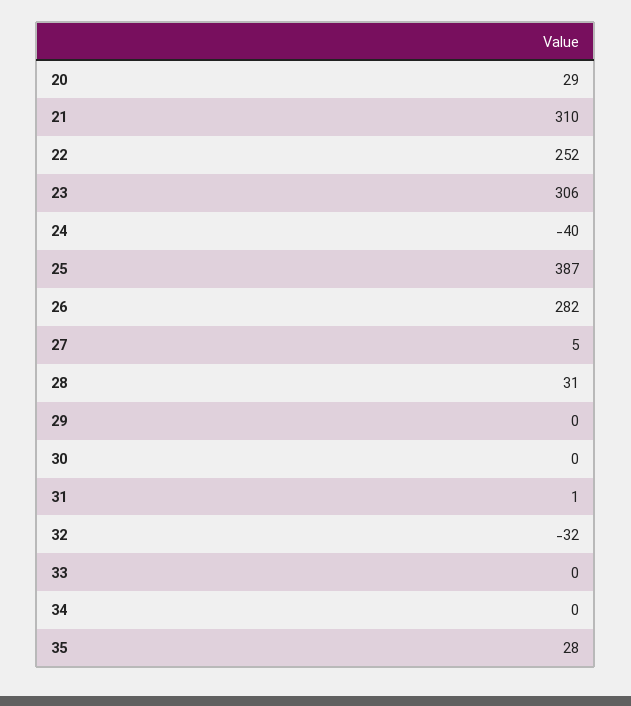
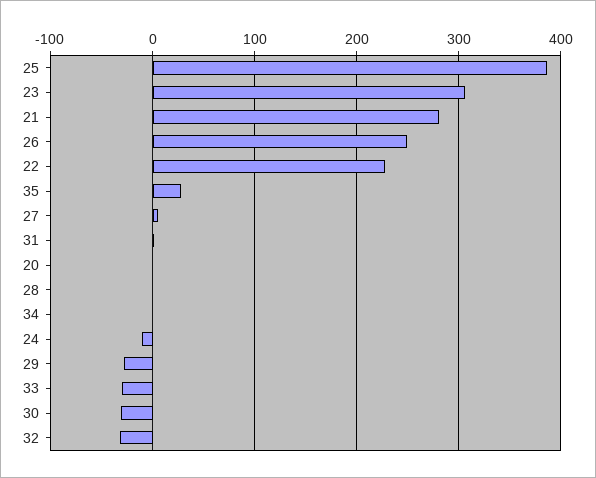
20: 29 -> 0
21: 310 -> 280
22: 252 -> 230
24: -40 -> -10
26: 282 -> 250
28: 31 -> 0
29: 0 -> -30
30: 0 -> -30
33: 0 -> -30

